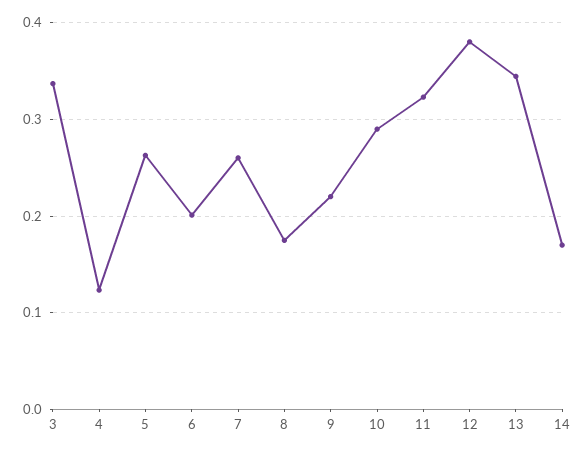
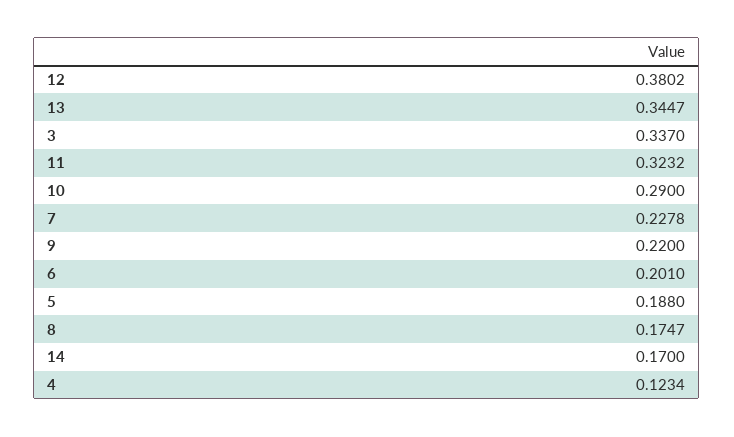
5: 0.26 -> 0.188
7: 0.26 -> 0.2278

